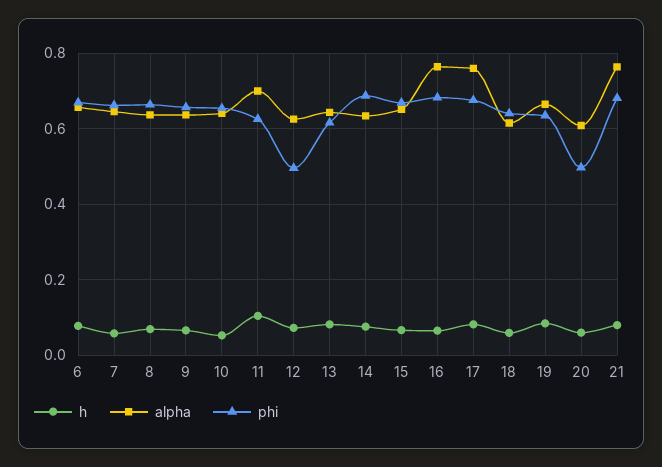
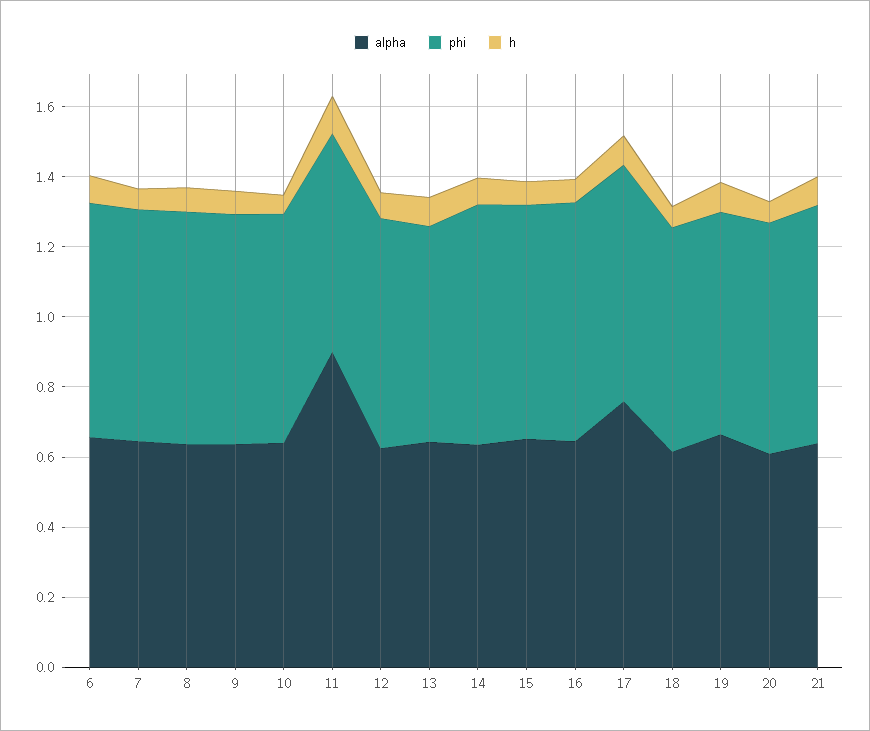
alpha, 11: 0.7 -> 0.9
phi, 12: 0.5 -> 0.65
alpha, 16: 0.76 -> 0.65
phi, 20: 0.5 -> 0.65
alpha, 21: 0.76 -> 0.65

